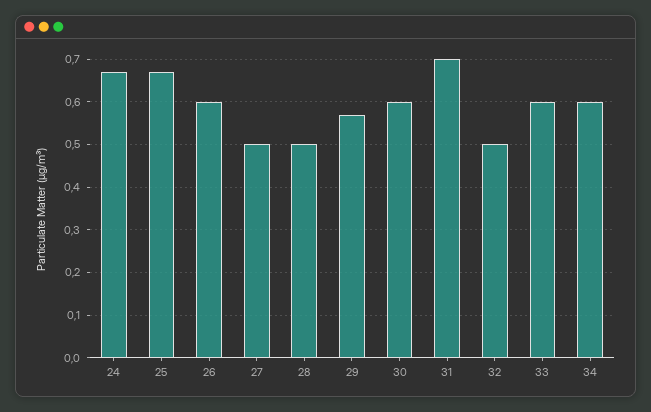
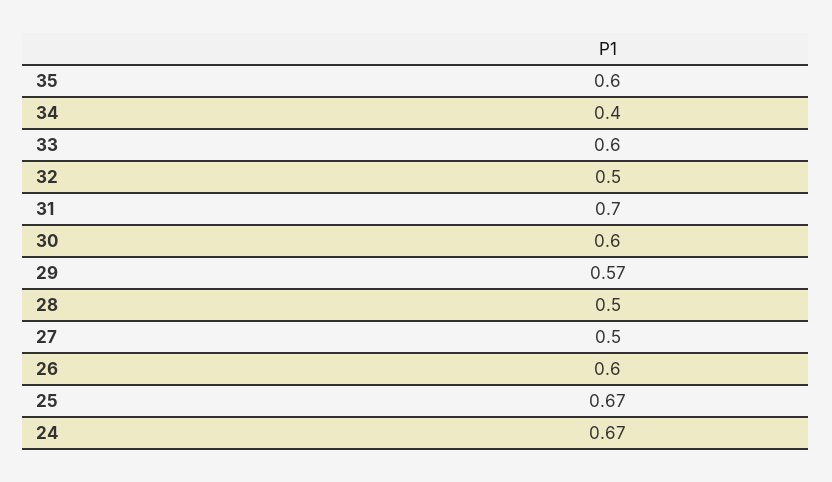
34: 0.6 -> 0.4
35: none -> 0.6

